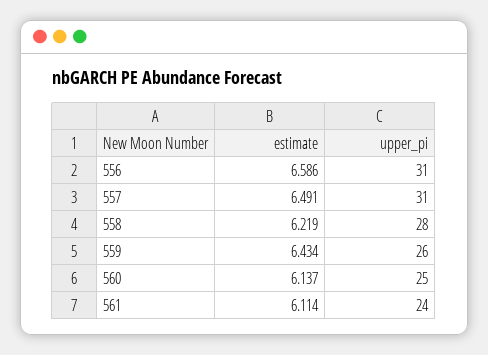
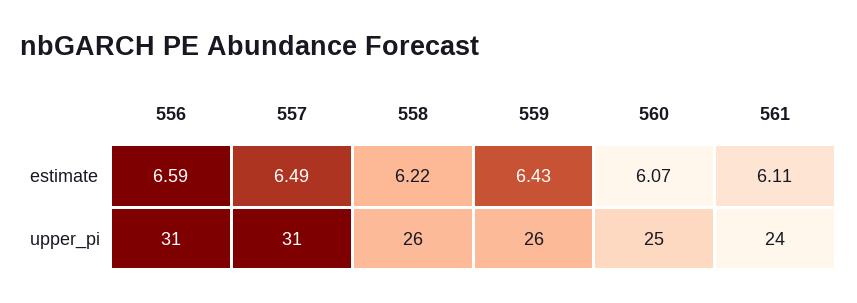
upper_pi, 558: 28 -> 26
estimate, 560: 6.137 -> 6.07

